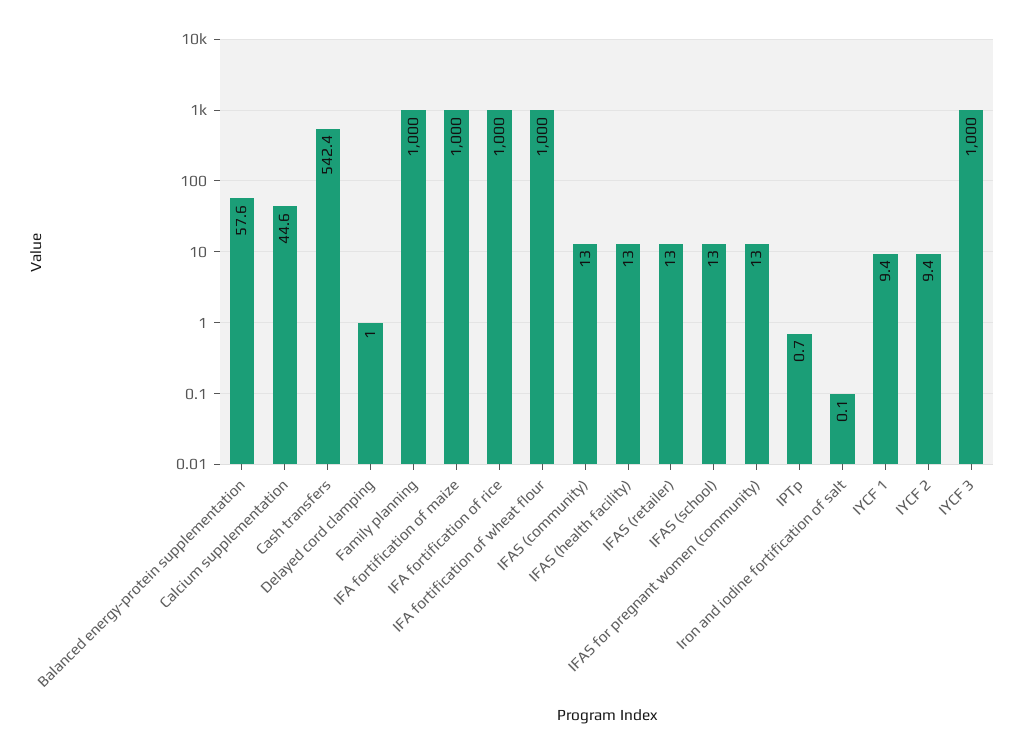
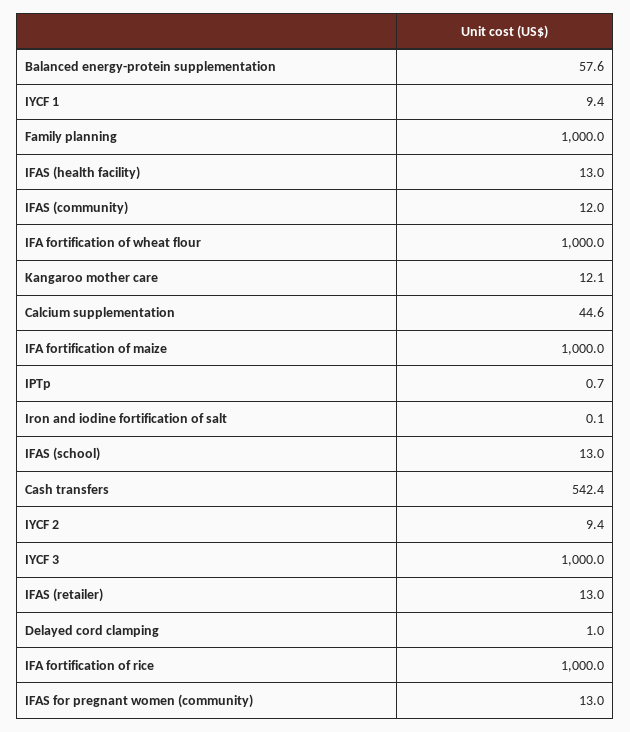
IFAS (community): 13 -> 12
Kangaroo mother care: none -> 12.1

